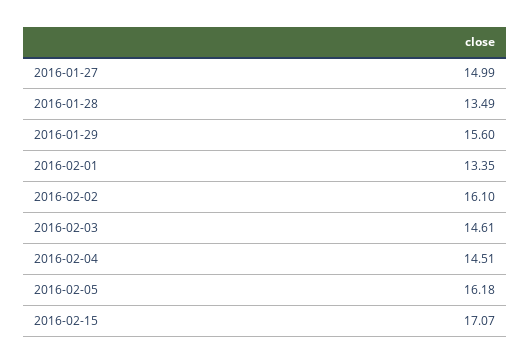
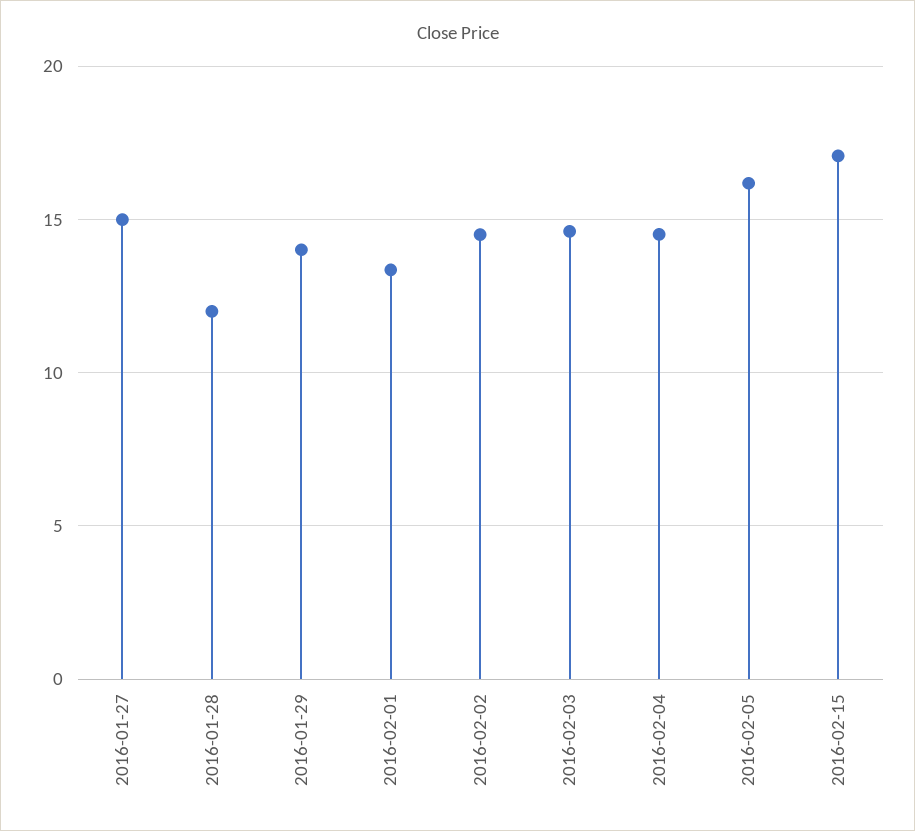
2016-01-28: 13.49 -> 12
2016-01-29: 15.6 -> 14
2016-02-02: 16.1 -> 14.5

